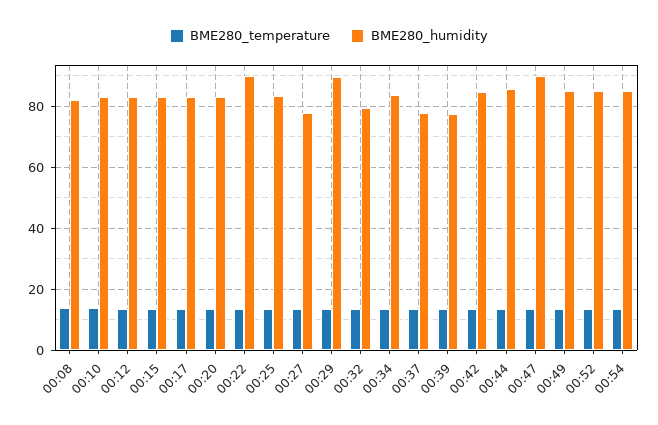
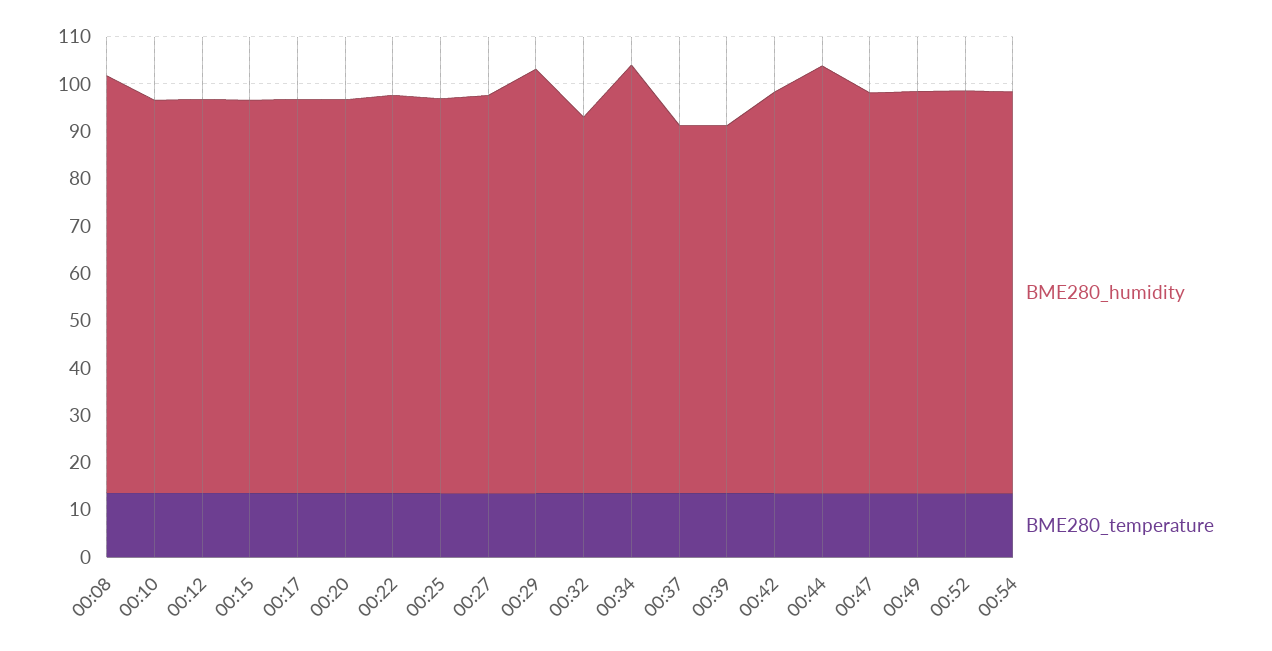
BME280_humidity, 00:08: 82 -> 88
BME280_humidity, 00:22: 90 -> 84
BME280_humidity, 00:27: 78 -> 84
BME280_humidity, 00:34: 84 -> 90
BME280_humidity, 00:44: 86 -> 90
BME280_humidity, 00:47: 90 -> 84

